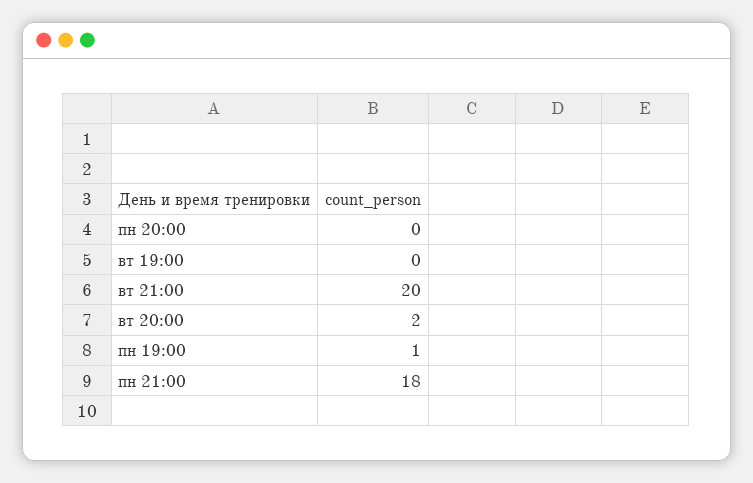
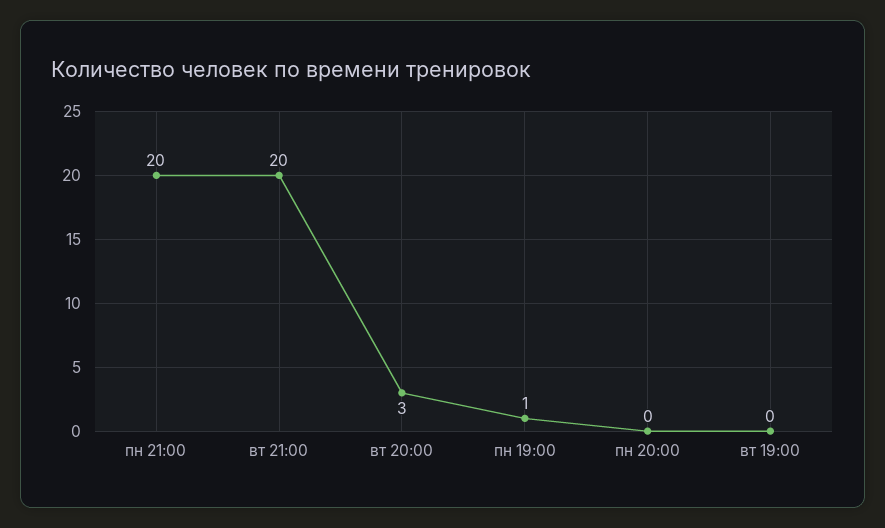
вт 20:00: 2 -> 3
пн 21:00: 18 -> 20

